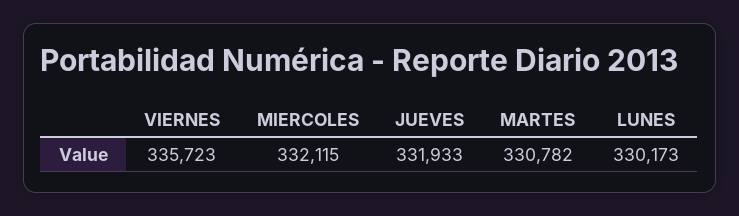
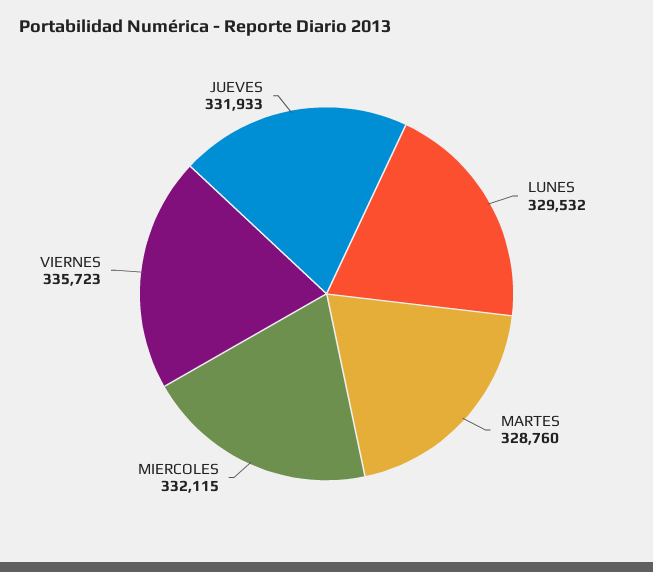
MARTES: 330782 -> 328760
LUNES: 330173 -> 329532

